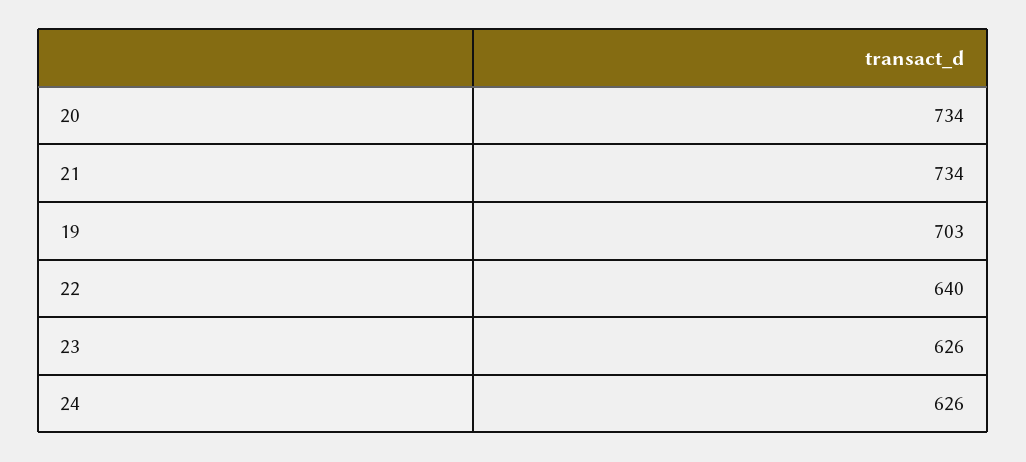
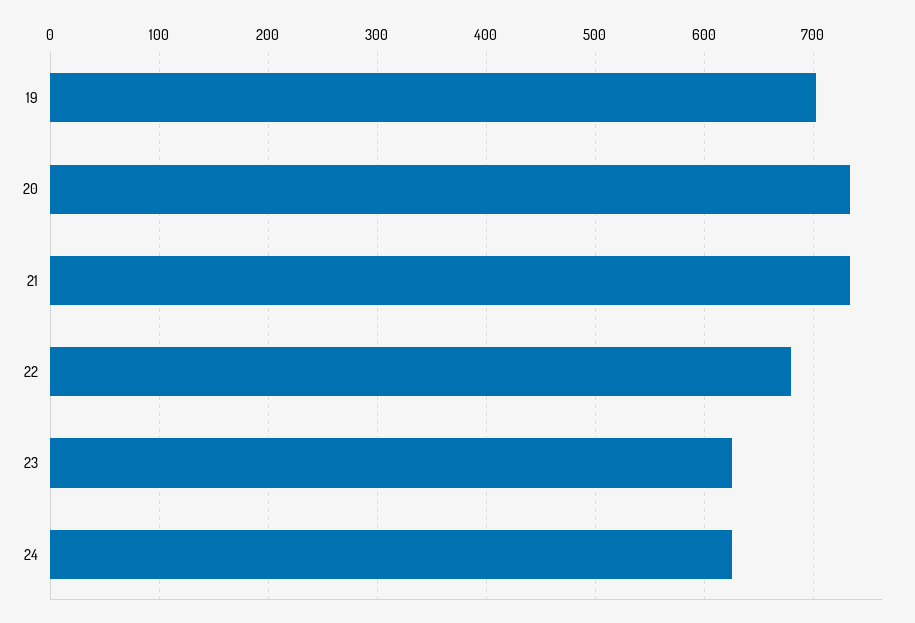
22: 640 -> 680

